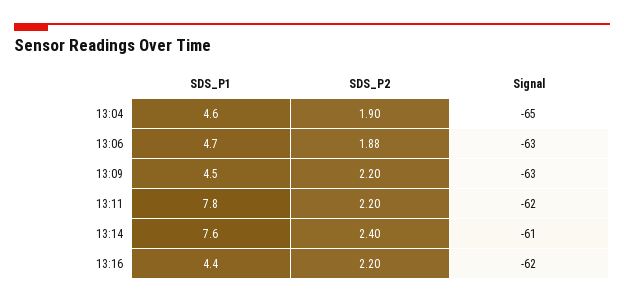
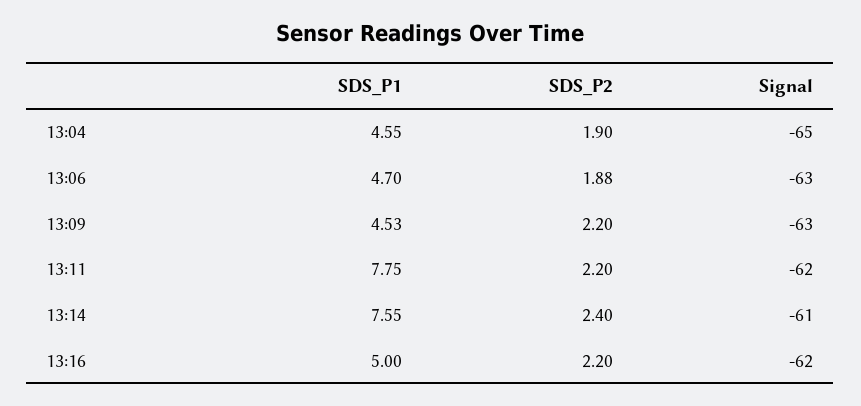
SDS_P1, 13:16: 4.4 -> 5

